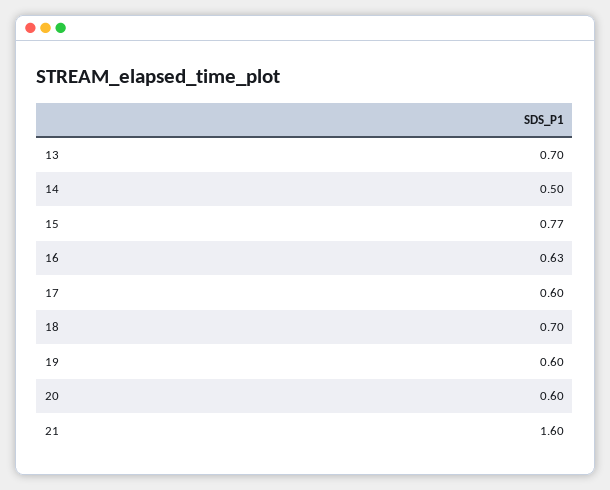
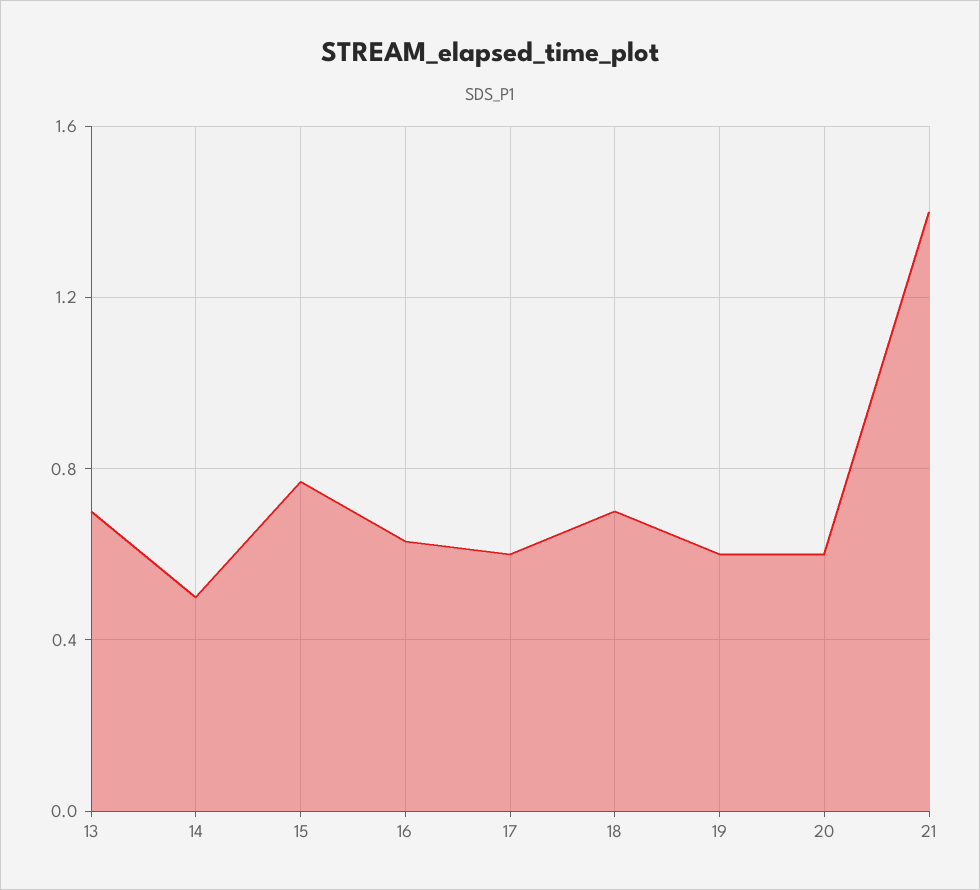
21: 1.6 -> 1.4

